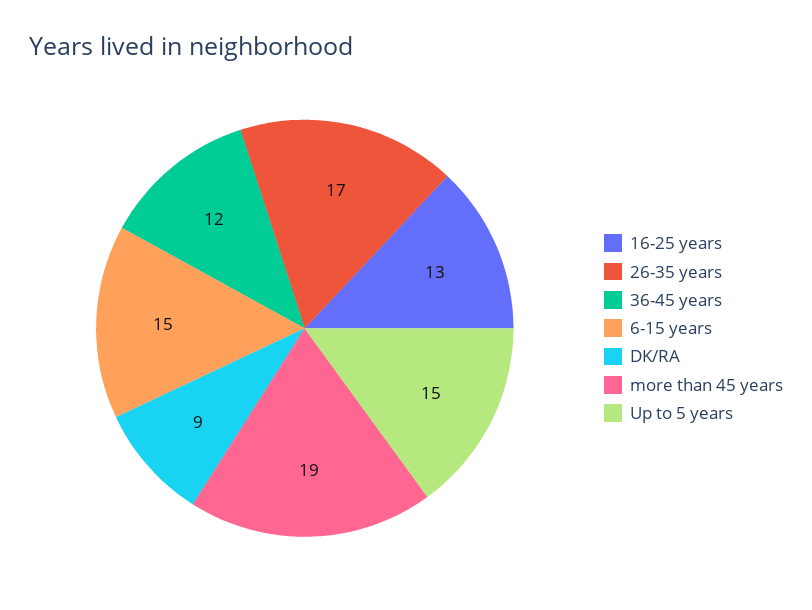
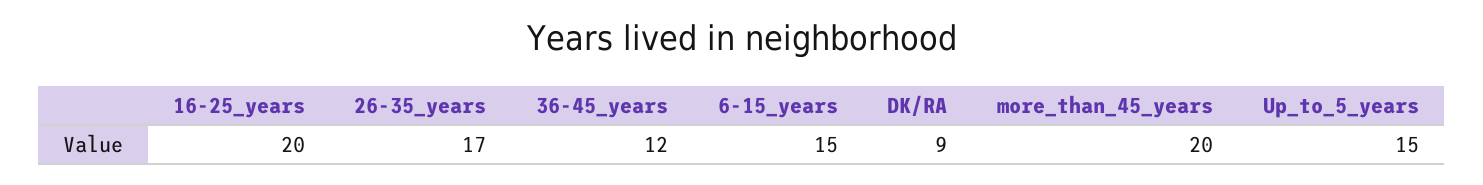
16-25 years: 13 -> 20
more than 45 years: 19 -> 20

